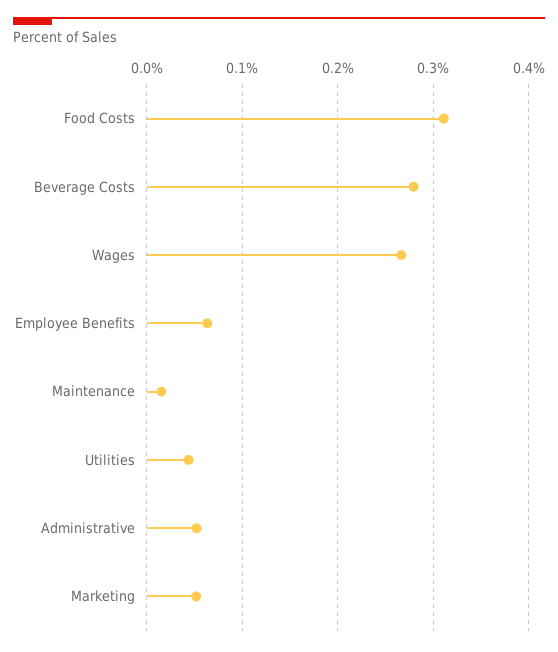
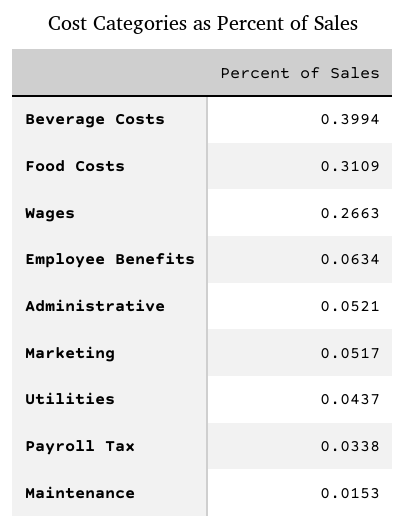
Beverage Costs: 0.28 -> 0.3994
Payroll Tax: none -> 0.0338

